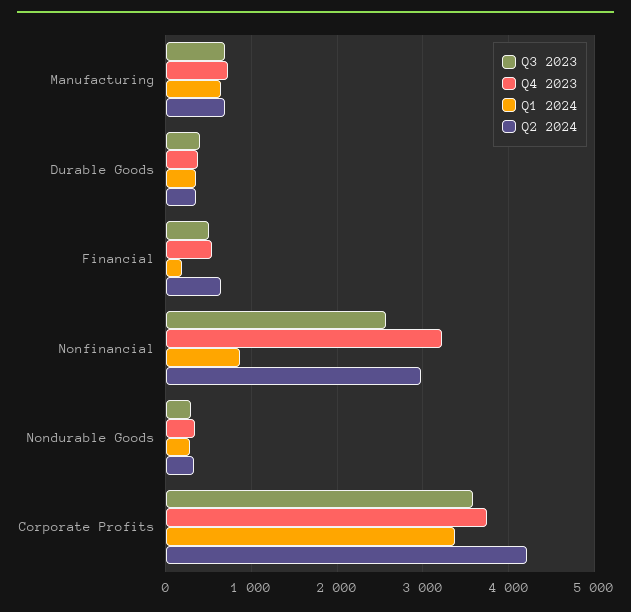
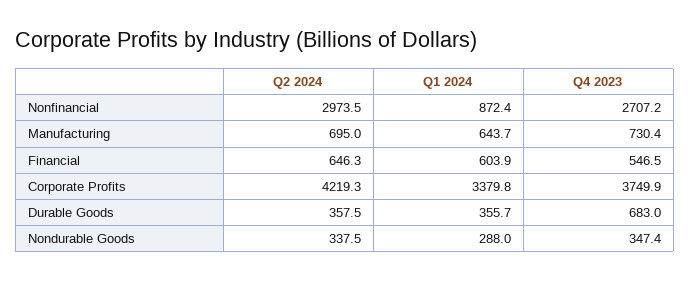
Q3 2023, Manufacturing: 700 -> none
Q3 2023, Durable Goods: 400 -> none
Q4 2023, Durable Goods: 400 -> 683
Q3 2023, Financial: 500 -> none
Q1 2024, Financial: 200 -> 603.9
Q3 2023, Nonfinancial: 2600 -> none
Q4 2023, Nonfinancial: 3200 -> 2707.2
Q3 2023, Nondurable Goods: 300 -> none
Q3 2023, Corporate Profits: 3600 -> none

